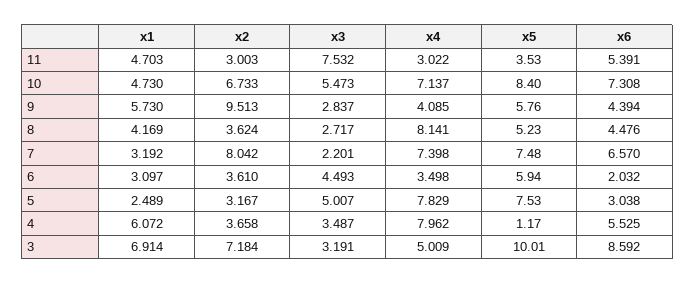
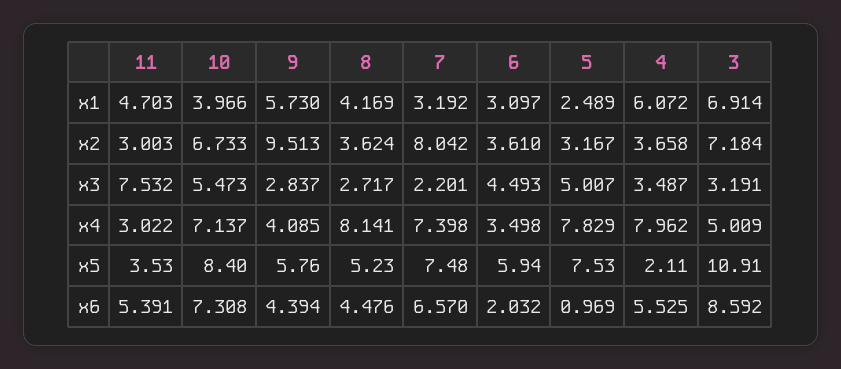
x1, 10: 4.73 -> 3.966
x6, 5: 3.038 -> 0.969
x5, 4: 1.17 -> 2.11
x5, 3: 10.01 -> 10.91

